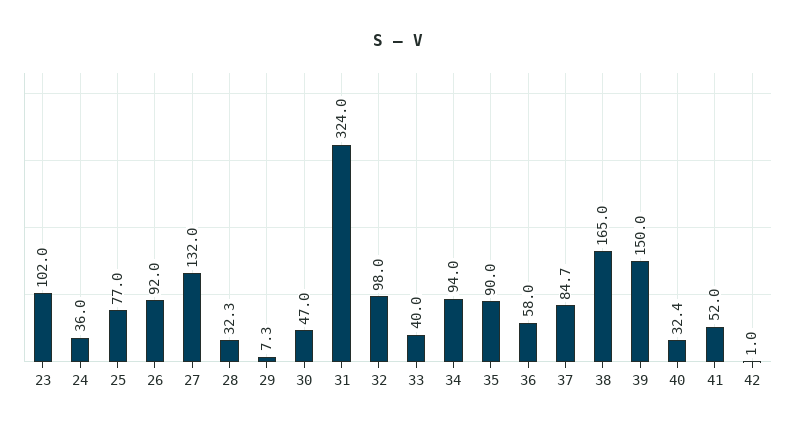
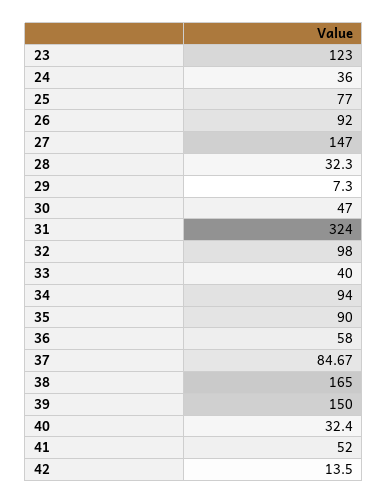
23: 102 -> 123
27: 132 -> 147
42: 1 -> 13.5

